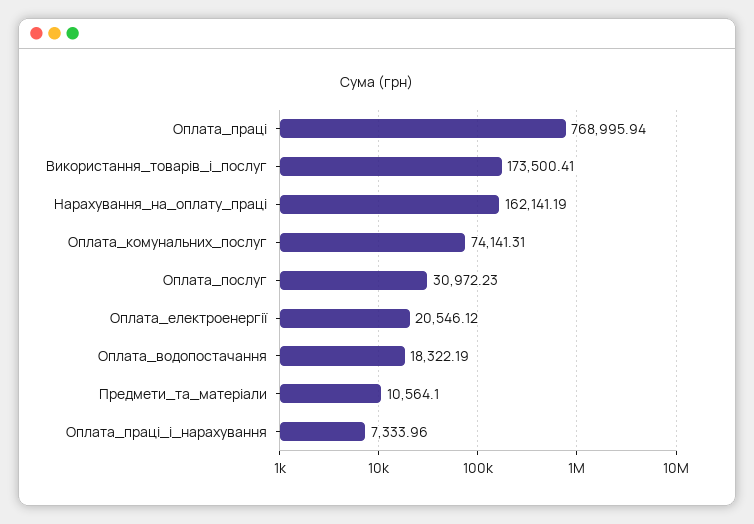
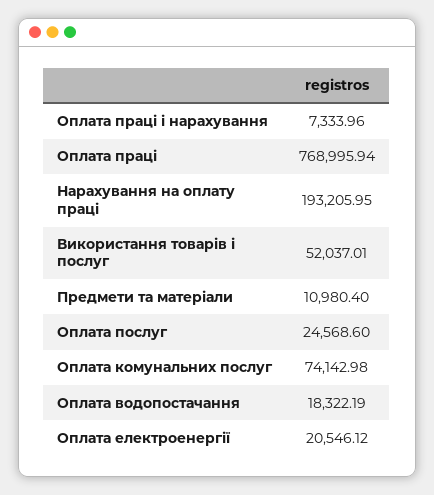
Використання_товарів_і_послуг: 173500.41 -> 52037.01
Нарахування_на_оплату_праці: 162141.19 -> 193205.95
Оплата_комунальних_послуг: 74141.31 -> 74142.98
Оплата_послуг: 30972.23 -> 24568.6
Предмети_та_матеріали: 10564.1 -> 10980.4

